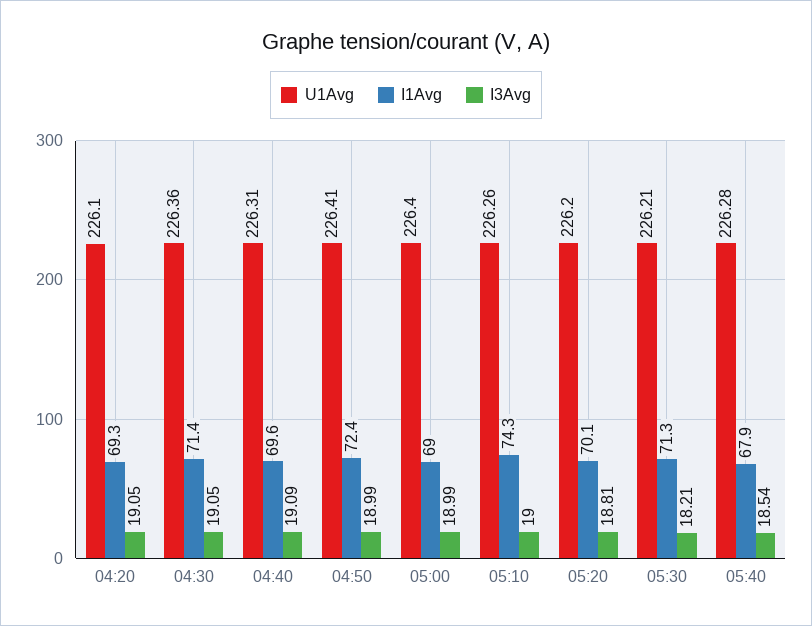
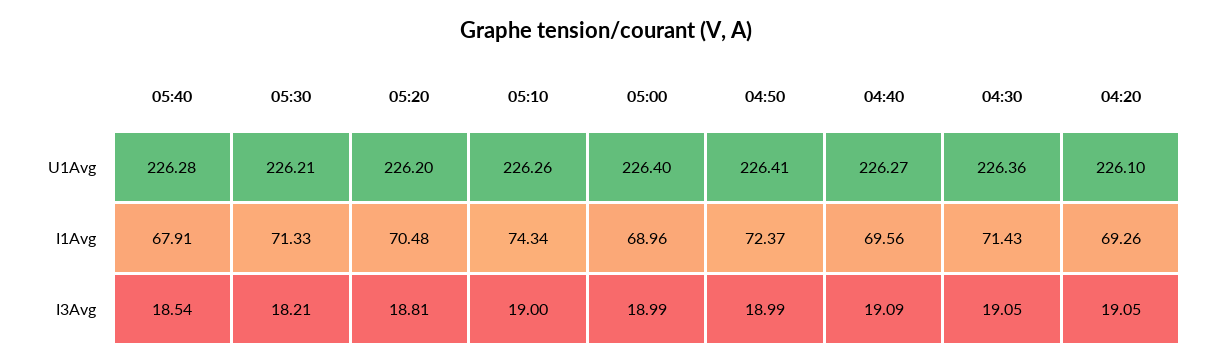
U1Avg, 04:40: 226.31 -> 226.27
I1Avg, 05:20: 70.1 -> 70.48

